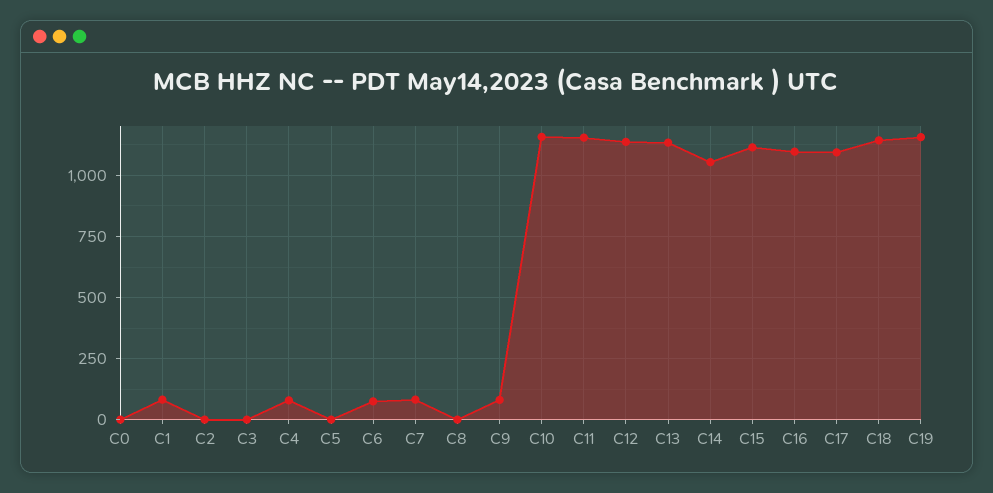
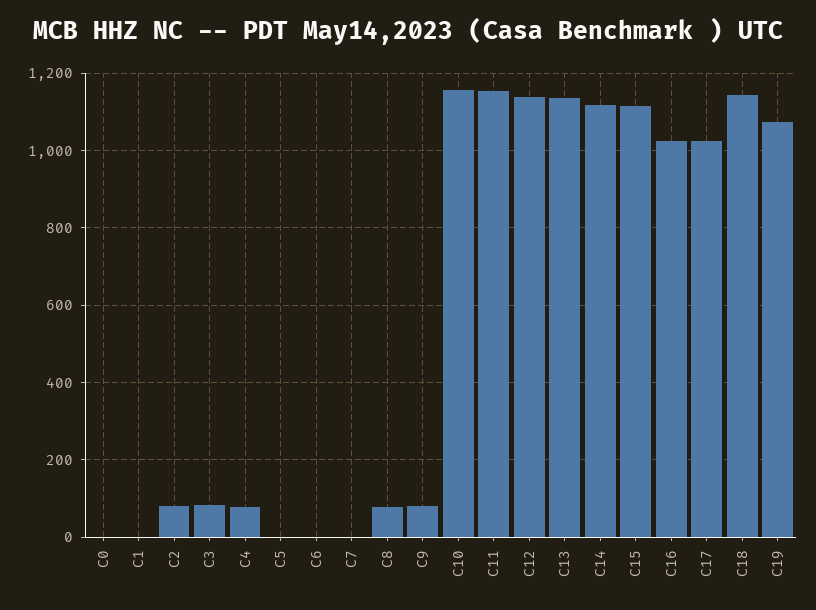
C1: 75 -> 0
C2: 0 -> 80
C3: 0 -> 80
C6: 75 -> 0
C7: 75 -> 0
C8: 0 -> 80
C14: 1050 -> 1120
C16: 1100 -> 1020
C17: 1100 -> 1020
C19: 1150 -> 1080

